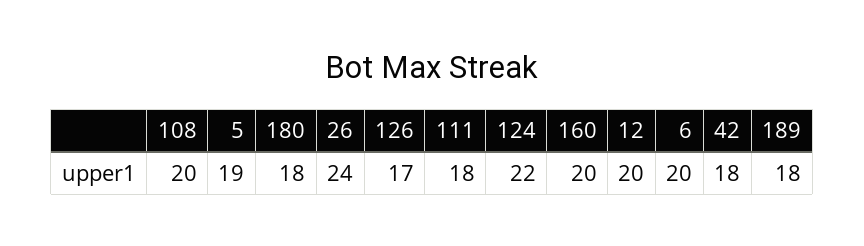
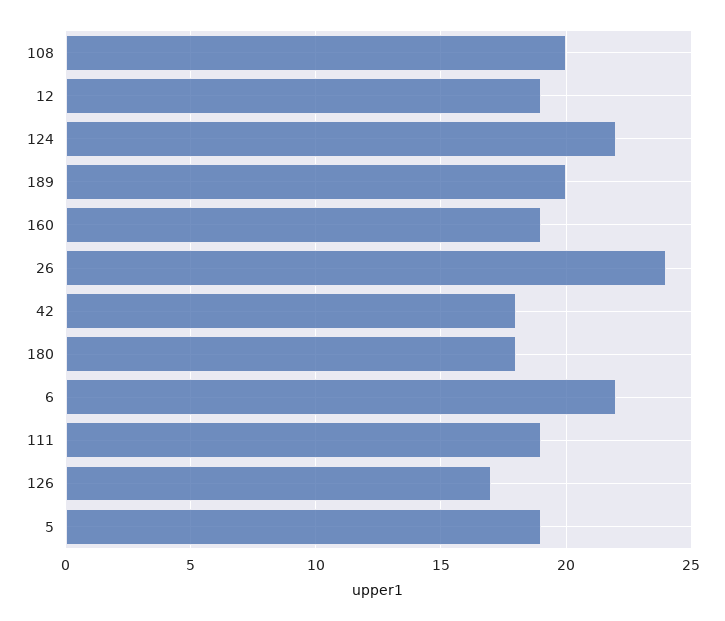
111: 18 -> 19
160: 20 -> 19
12: 20 -> 19
6: 20 -> 22
189: 18 -> 20

